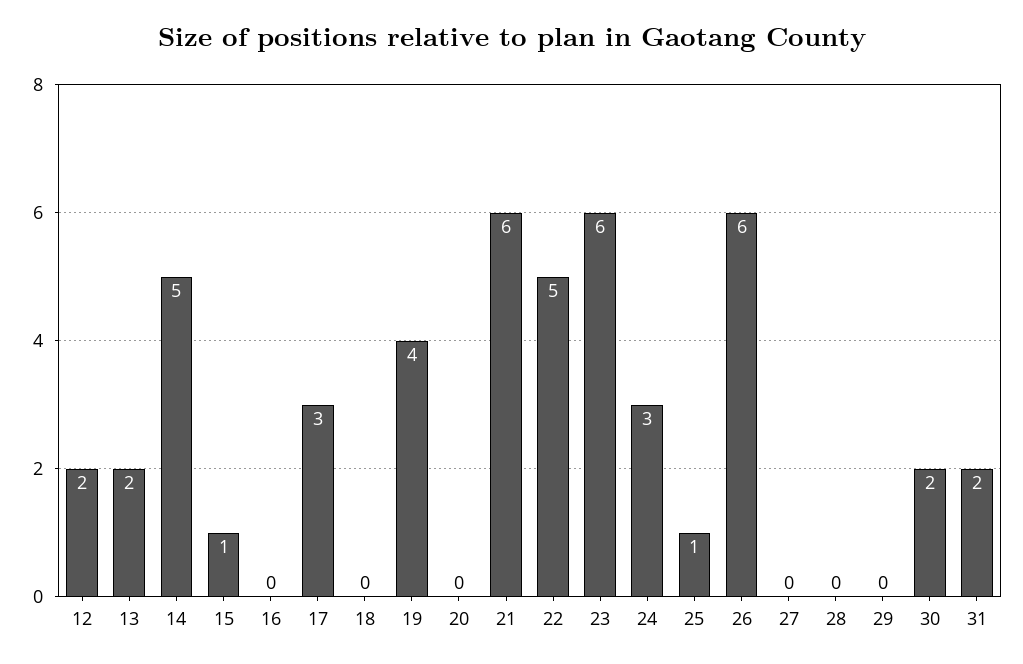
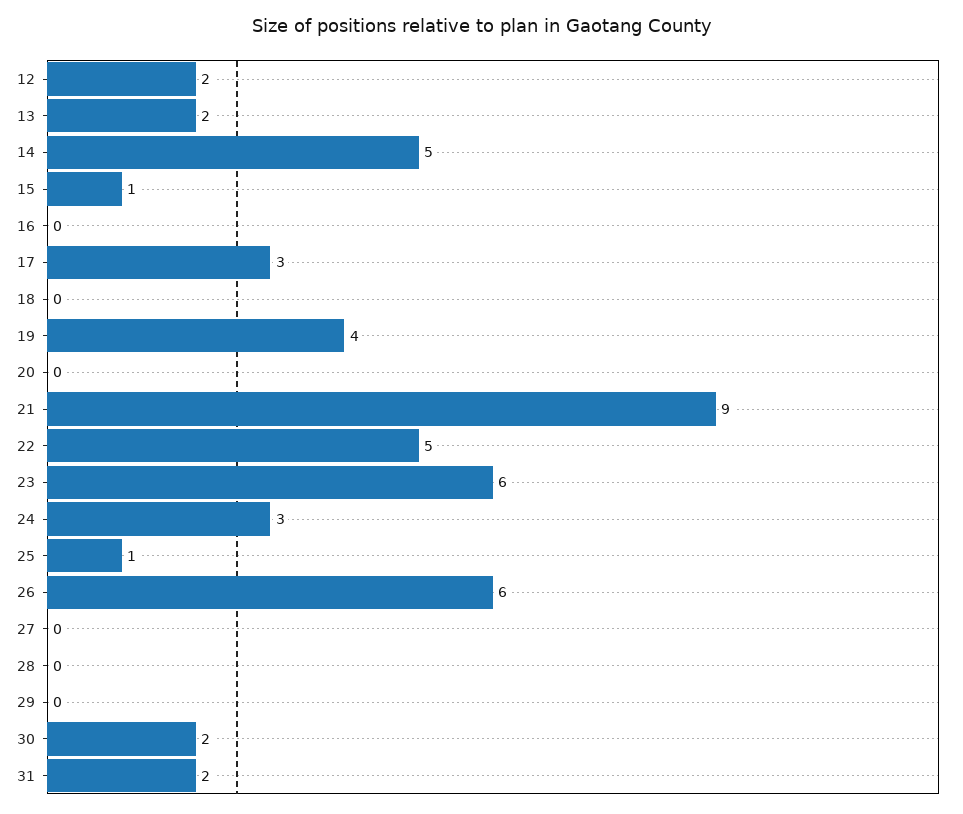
21: 6 -> 9

